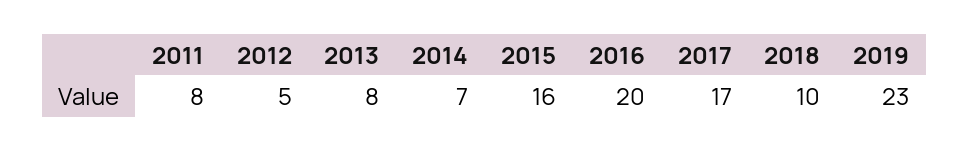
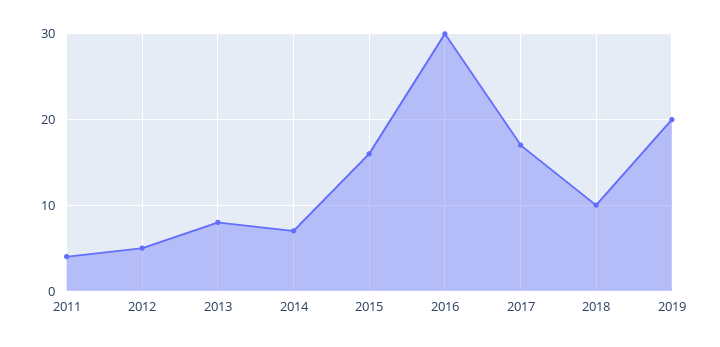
2011: 8 -> 4
2016: 20 -> 30
2019: 23 -> 20

